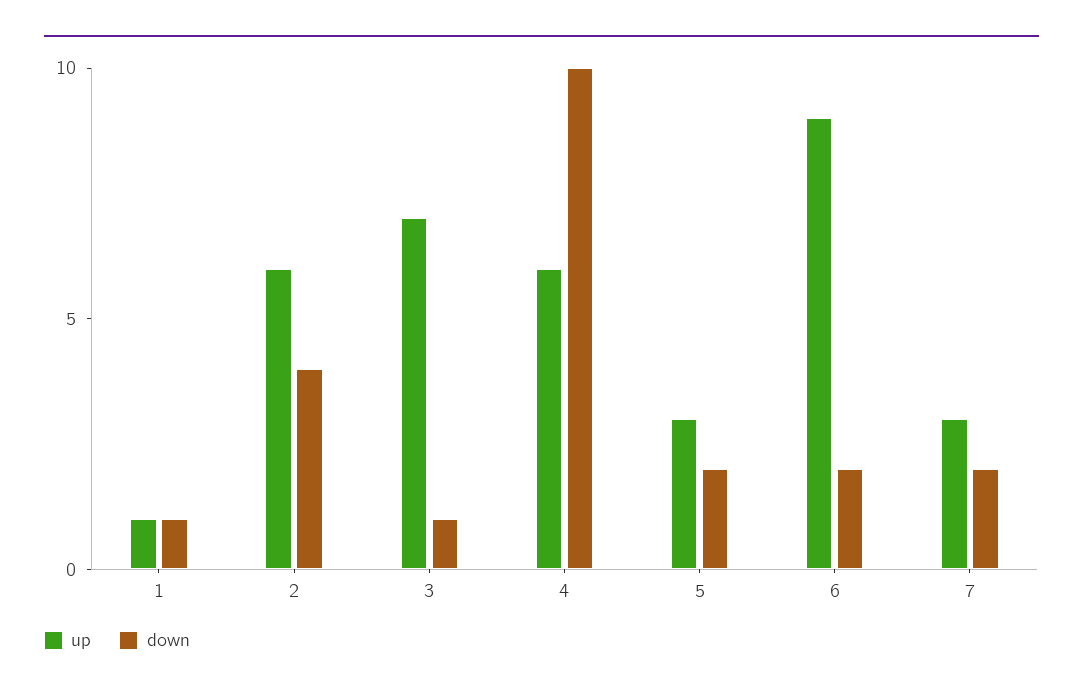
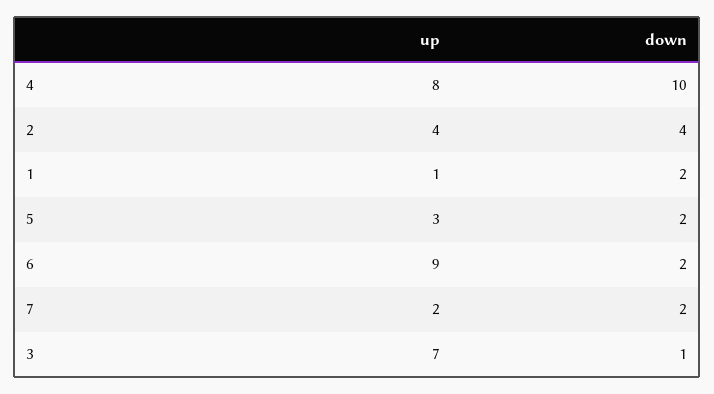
down, 1: 1 -> 2
up, 2: 6 -> 4
up, 4: 6 -> 8
up, 7: 3 -> 2

